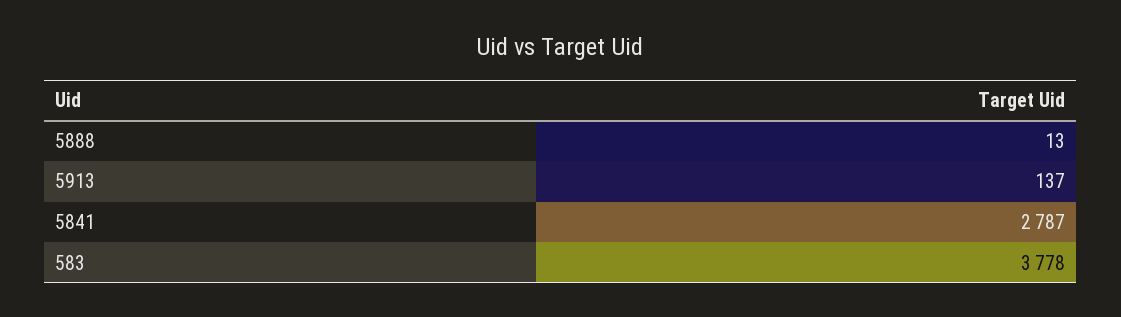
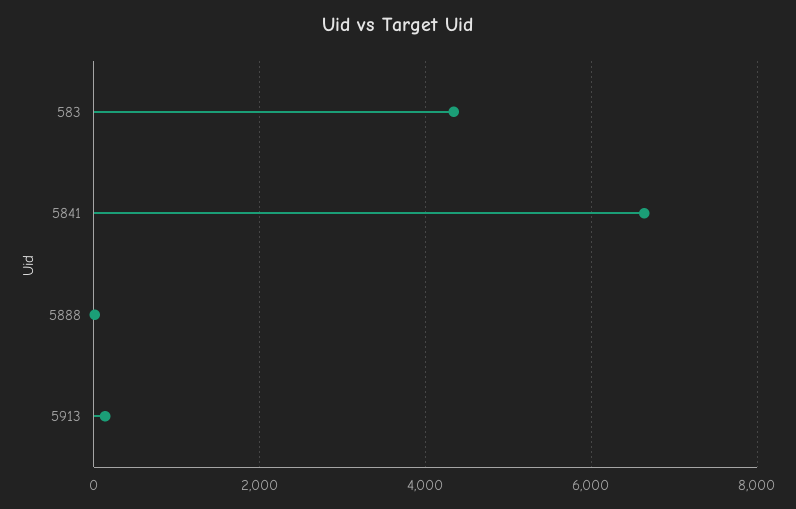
5841: 2787 -> 6600
583: 3778 -> 4400

